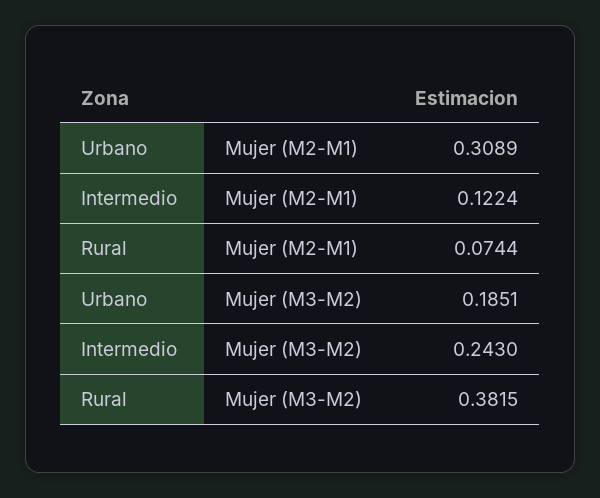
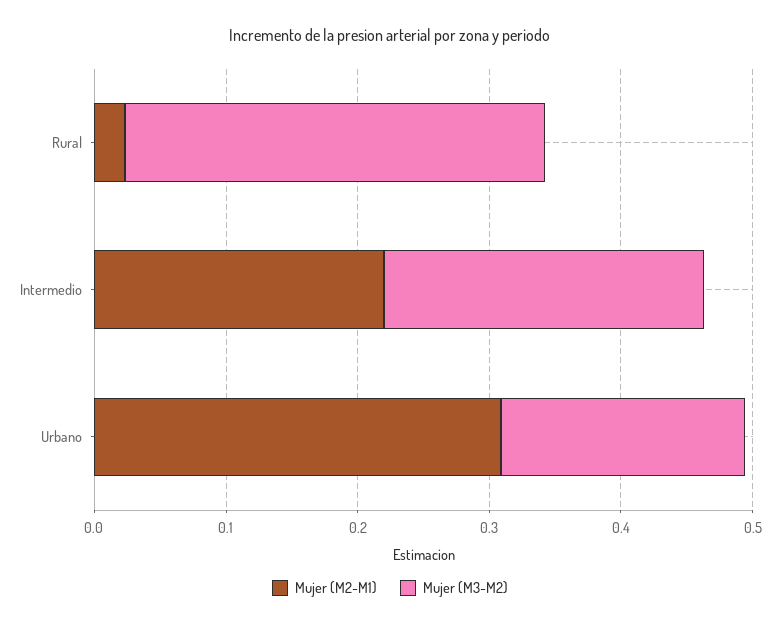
Mujer (M2-M1), Intermedio: 0.1224 -> 0.22
Mujer (M2-M1), Rural: 0.0744 -> 0.02
Mujer (M3-M2), Rural: 0.3815 -> 0.32

